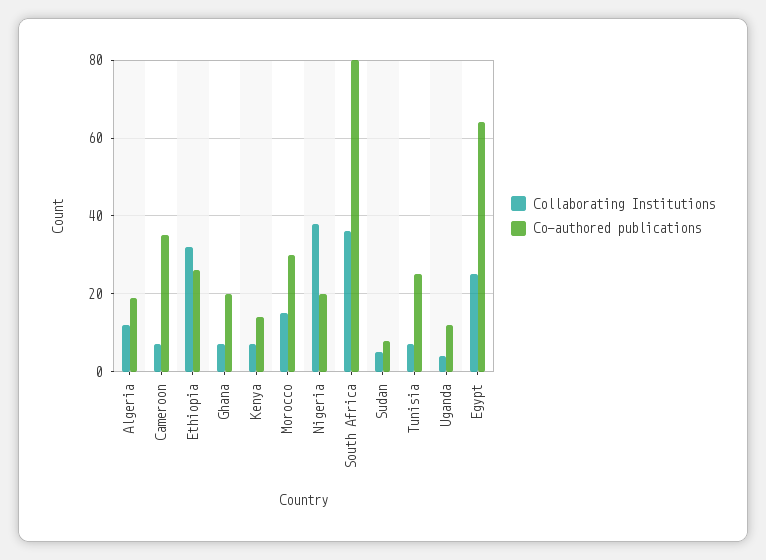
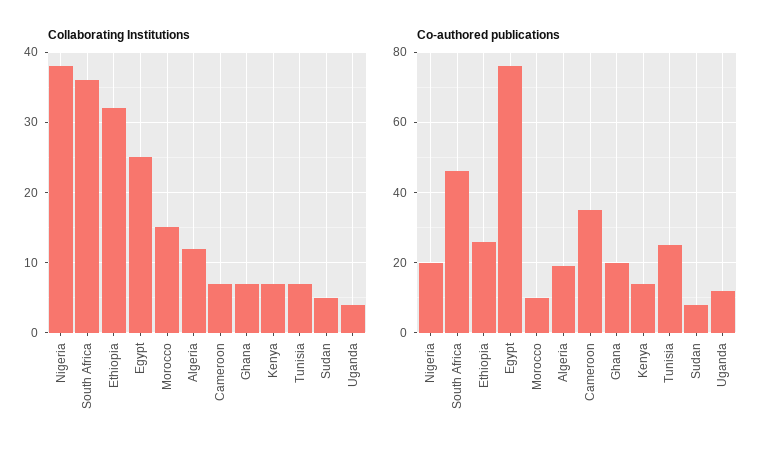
Co-authored publications, Morocco: 30 -> 10
Co-authored publications, South Africa: 80 -> 45
Co-authored publications, Egypt: 65 -> 75

